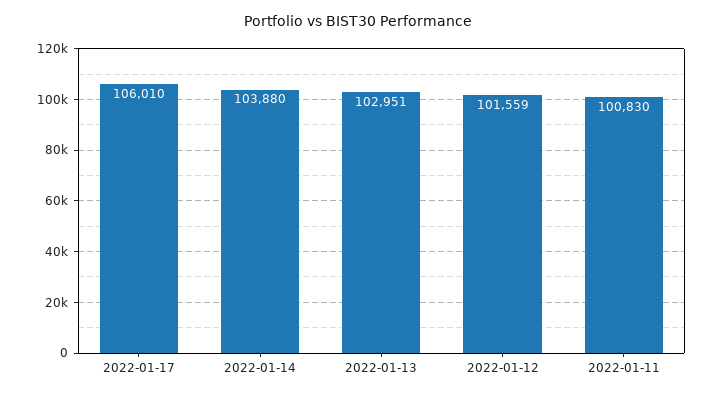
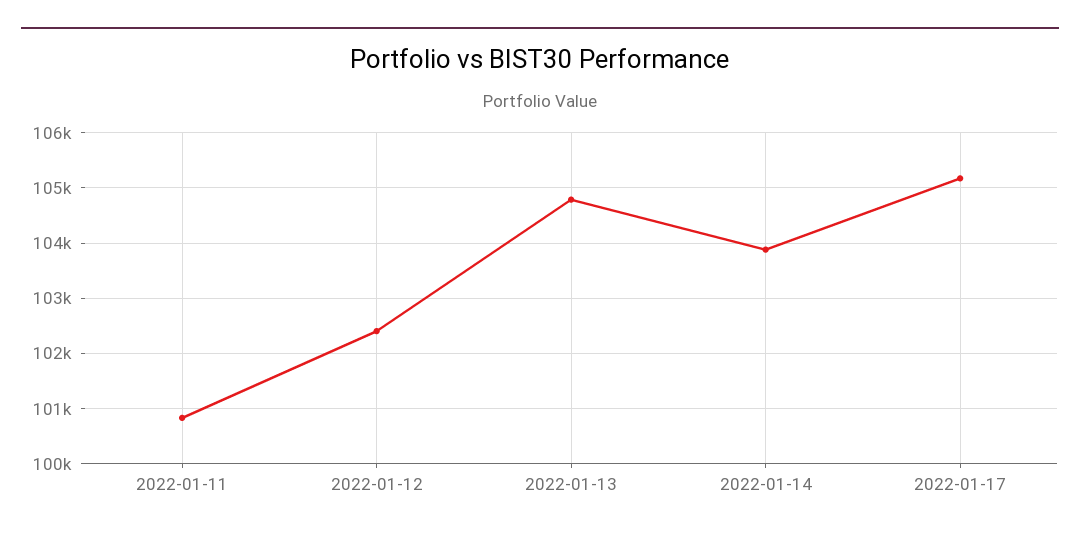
2022-01-17: 106010 -> 105200
2022-01-13: 102951 -> 104800
2022-01-12: 101559 -> 102400

